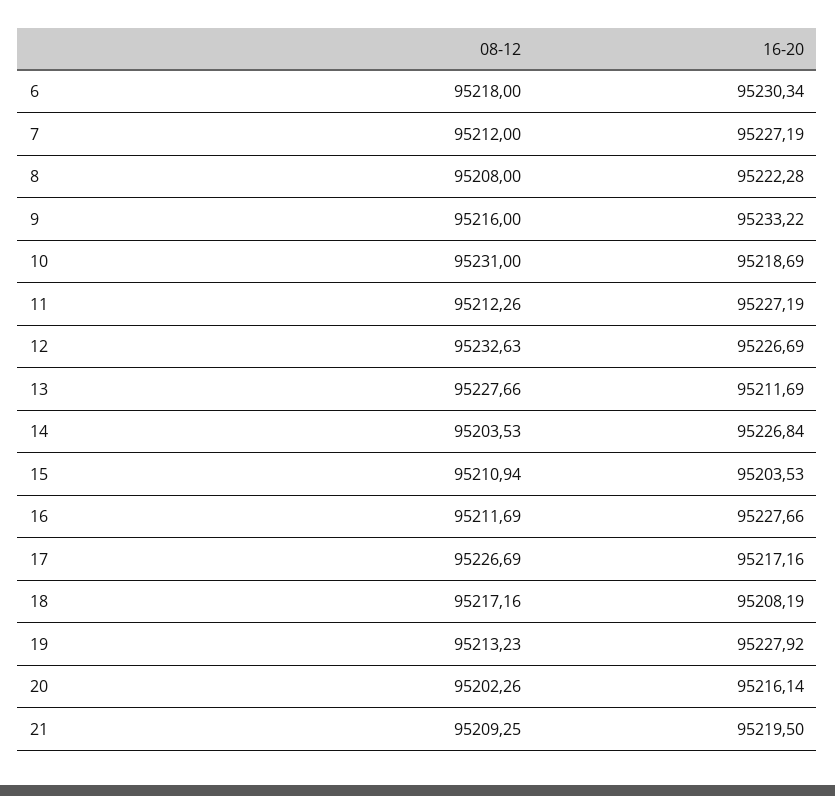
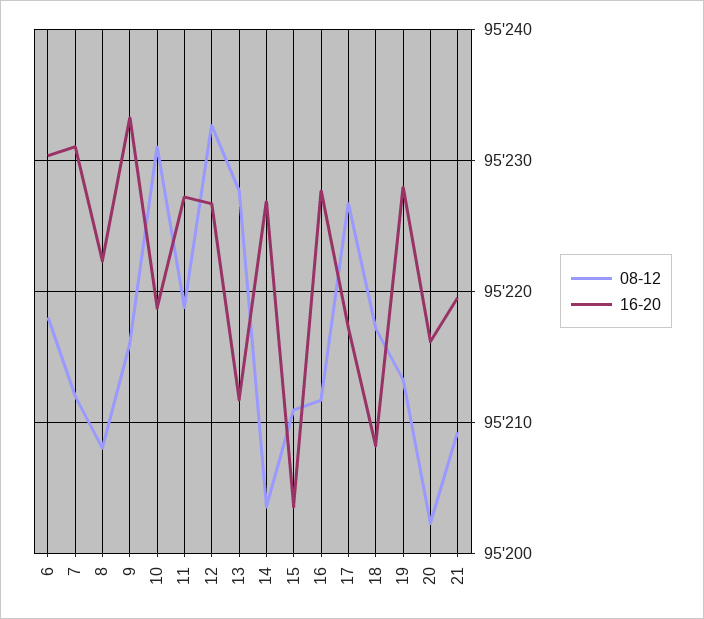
16-20, 7: 95227.19 -> 95231
08-12, 11: 95212.26 -> 95219

